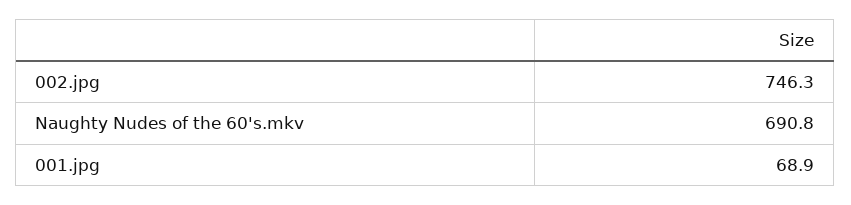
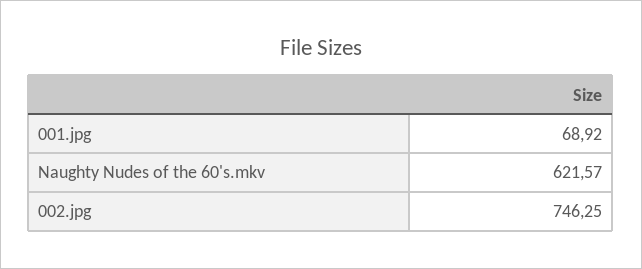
Naughty Nudes of the 60's.mkv: 690.8 -> 621.57

